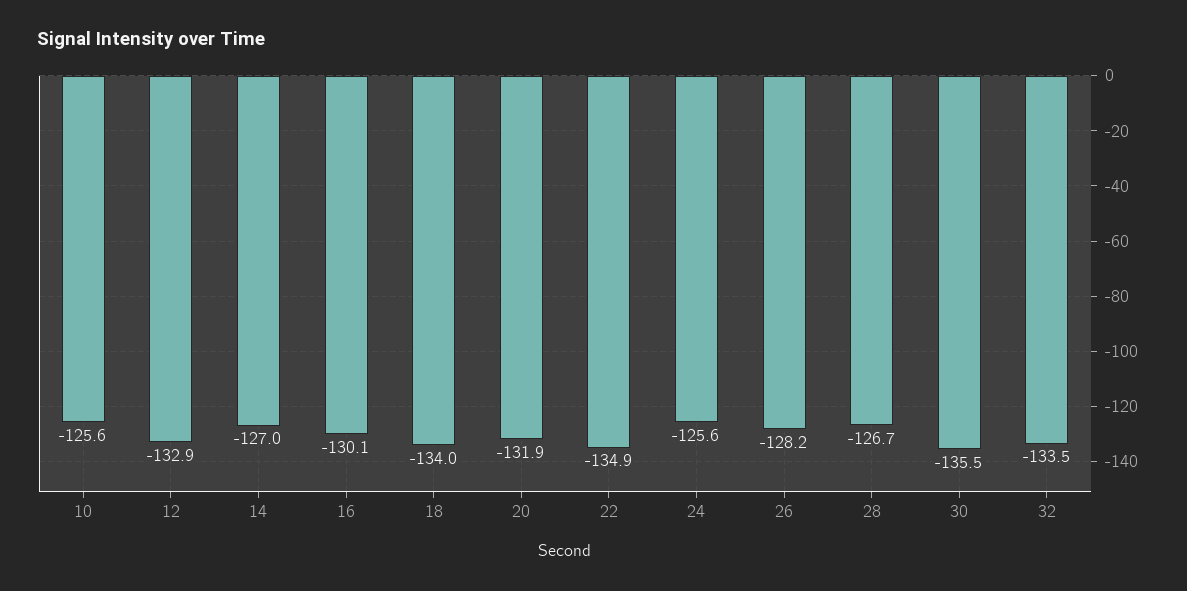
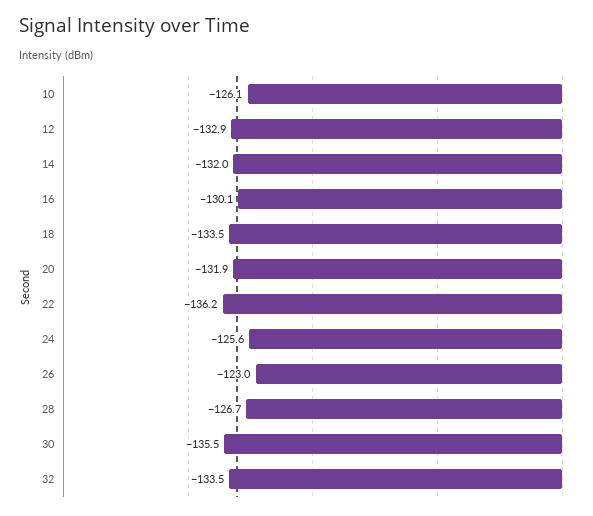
10: -125.6 -> -126.1
14: -127 -> -132
18: -134 -> -133.5
22: -134.9 -> -136.2
26: -128.2 -> -123

